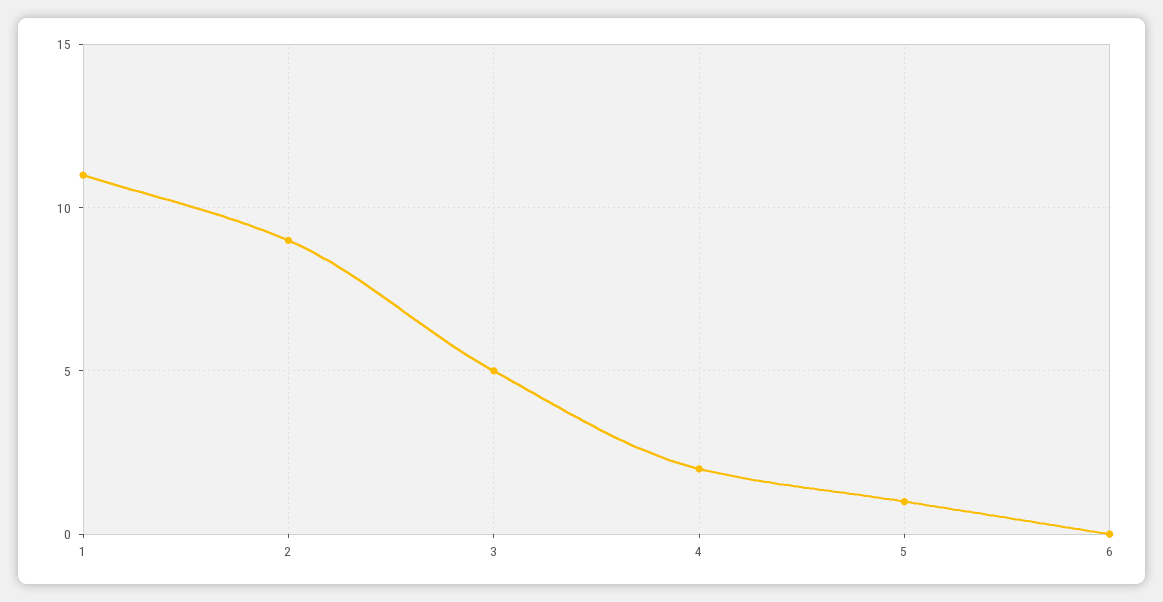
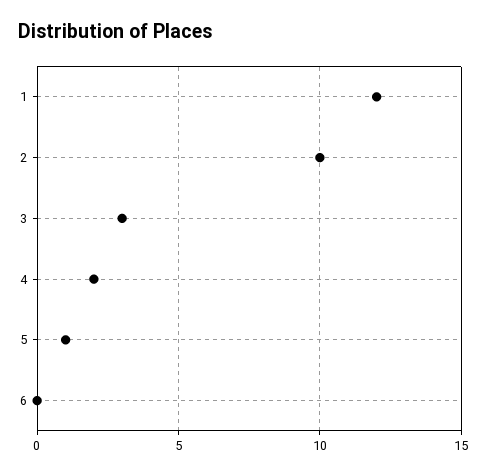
1: 11 -> 12
2: 9 -> 10
3: 5 -> 3

